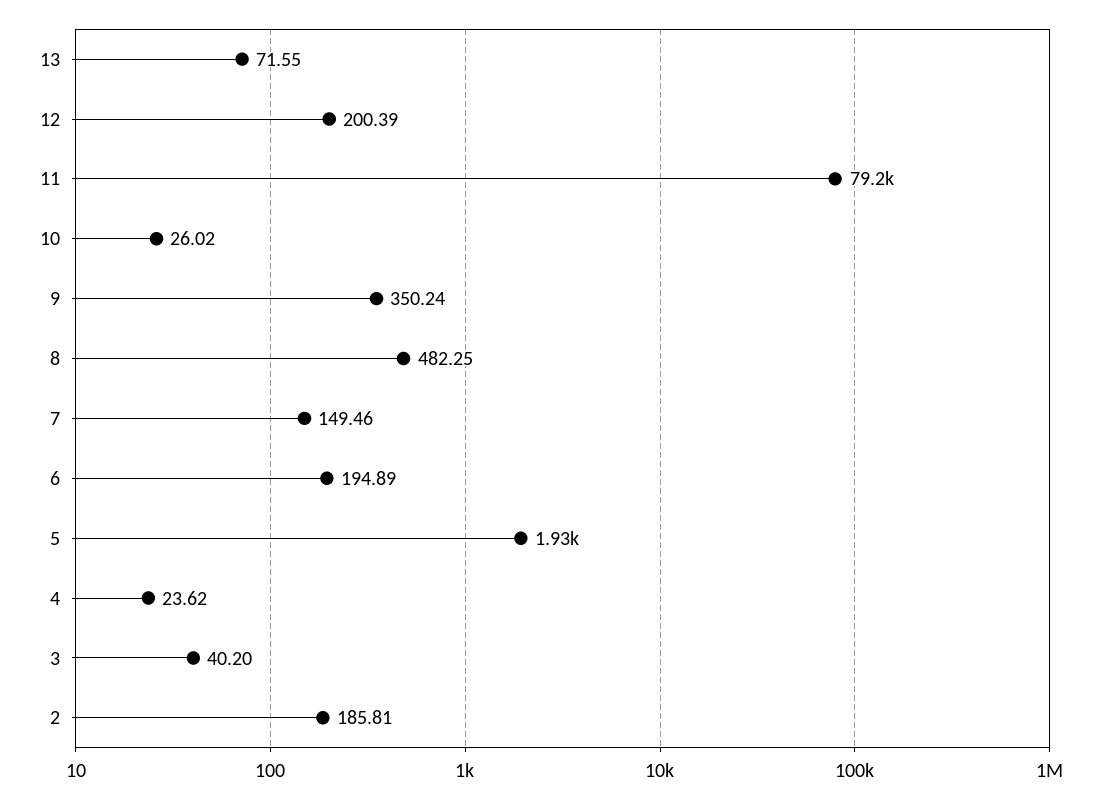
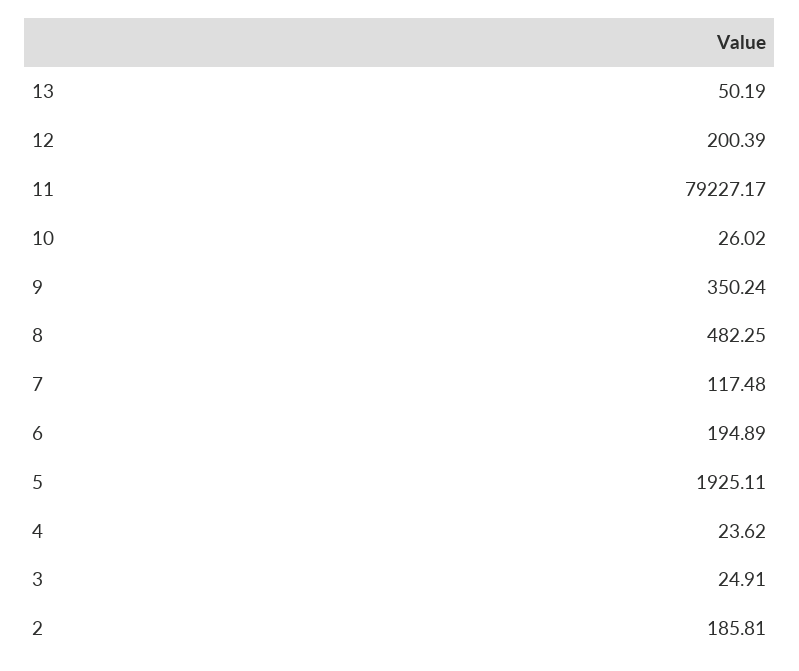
13: 71.55 -> 50.19
7: 149.46 -> 117.48
3: 40.2 -> 24.91

